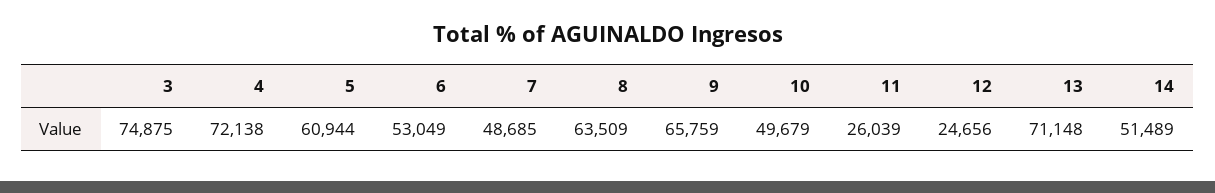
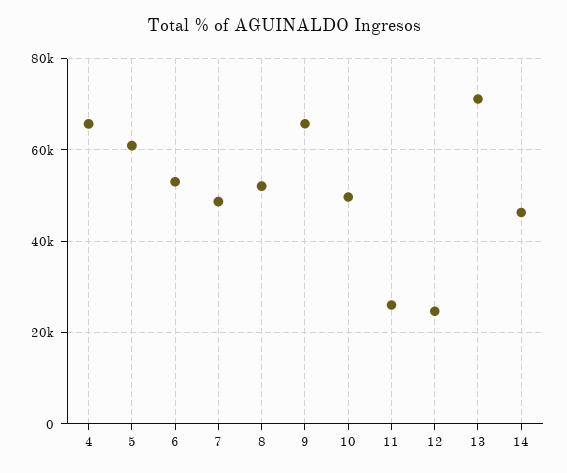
3: 74875 -> none
4: 72138 -> 66000
8: 63509 -> 52000
14: 51489 -> 46000

